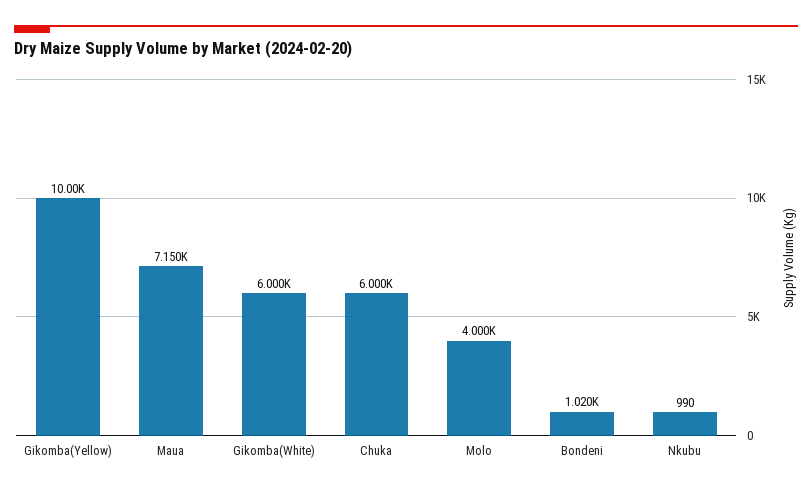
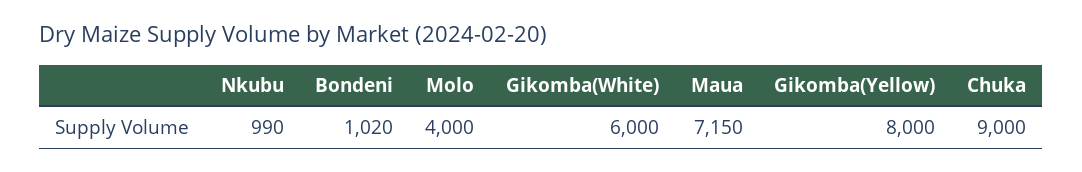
Gikomba(Yellow): 10000 -> 8000
Chuka: 6000 -> 9000

